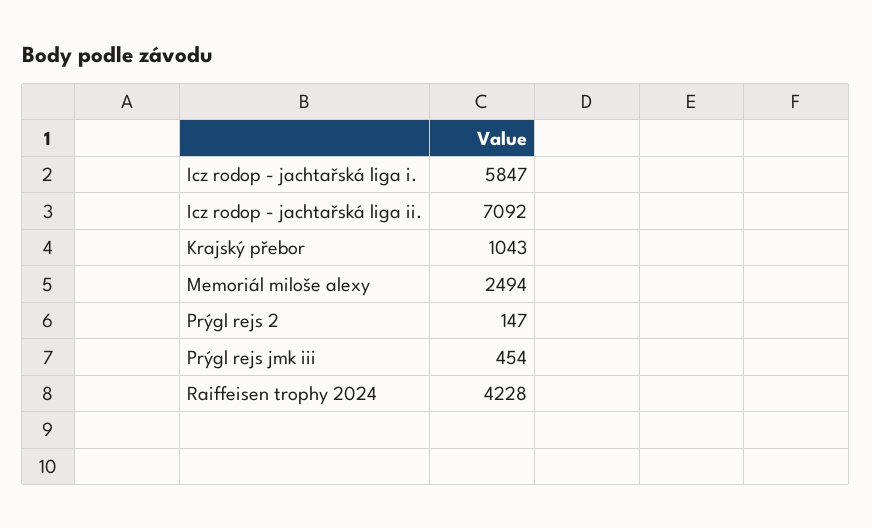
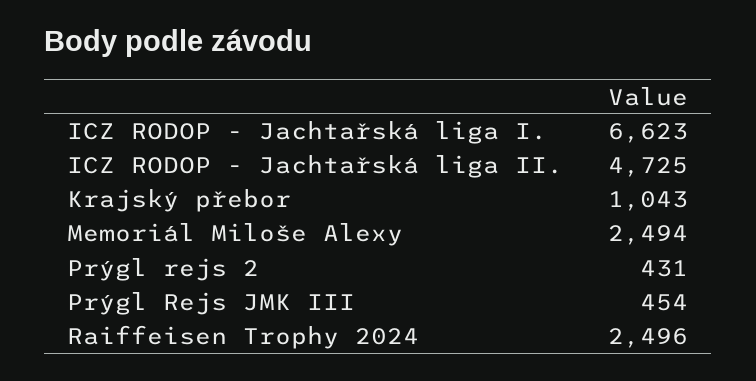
Icz rodop - jachtařská liga i.: 5847 -> 6623
Icz rodop - jachtařská liga ii.: 7092 -> 4725
Prýgl rejs 2: 147 -> 431
Raiffeisen trophy 2024: 4228 -> 2496

